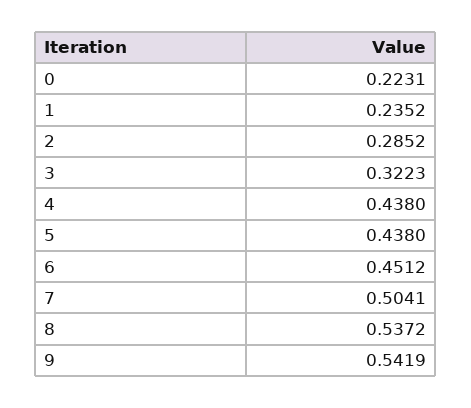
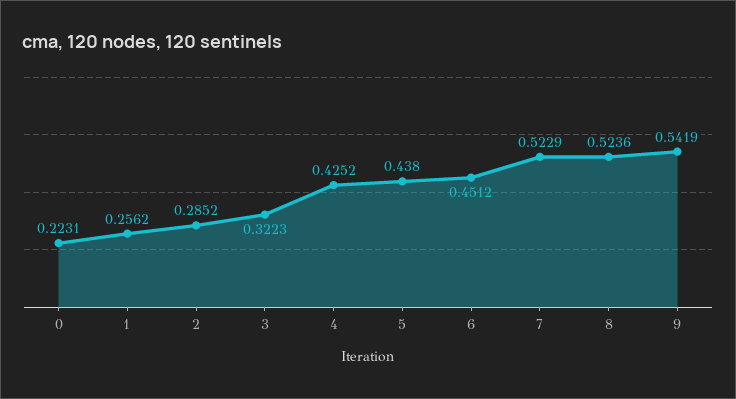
1: 0.2352 -> 0.2562
4: 0.438 -> 0.4252
7: 0.5041 -> 0.5229
8: 0.5372 -> 0.5236

